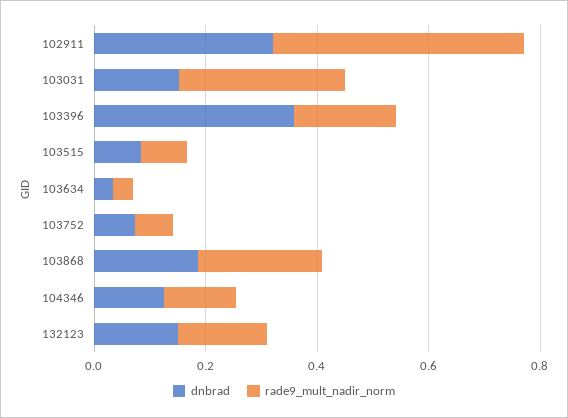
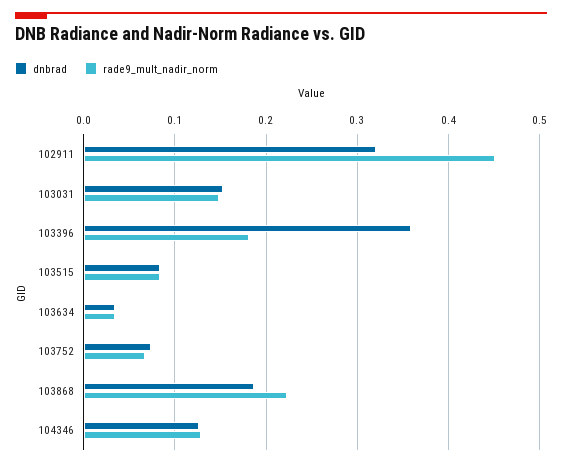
rade9_mult_nadir_norm, 103031: 0.3 -> 0.15
dnbrad, 132123: 0.15 -> none
rade9_mult_nadir_norm, 132123: 0.15 -> none

